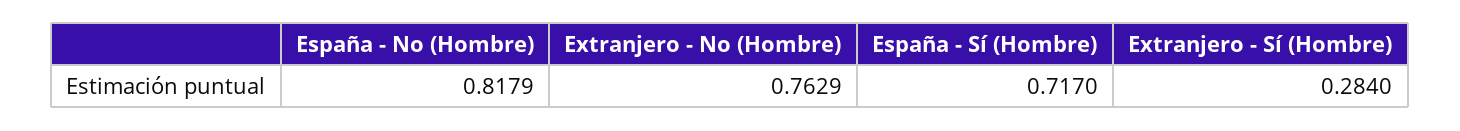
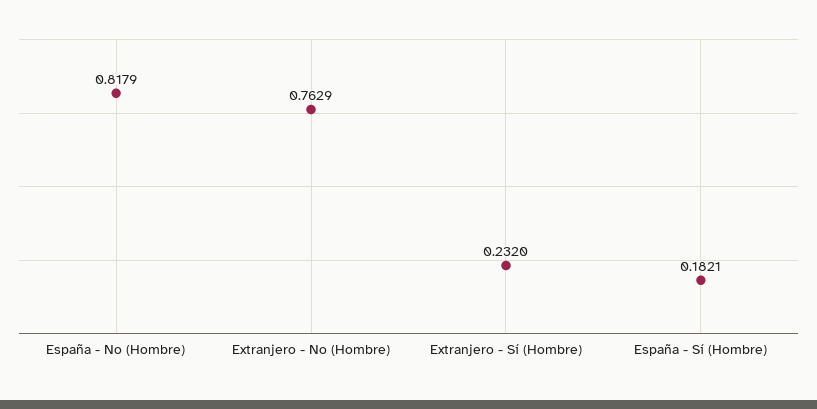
España - Sí (Hombre): 0.717 -> 0.1821
Extranjero - Sí (Hombre): 0.284 -> 0.232

